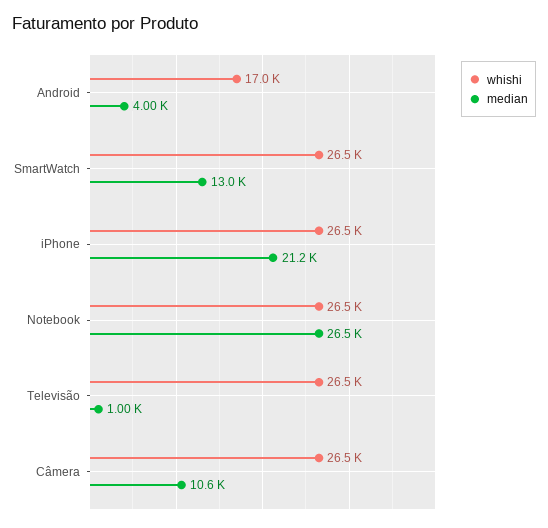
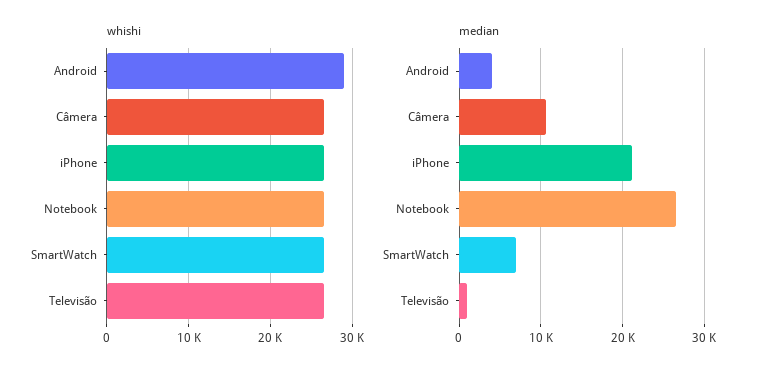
whishi, Android: 17000 -> 29000
median, SmartWatch: 13000 -> 7000

